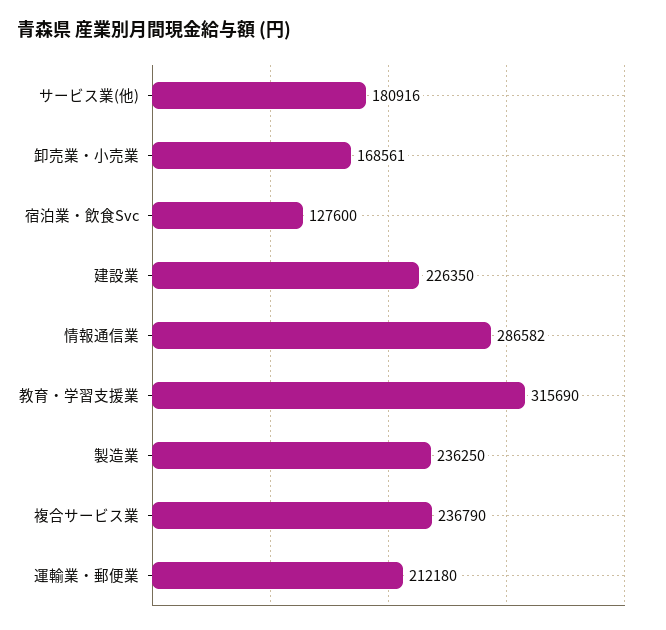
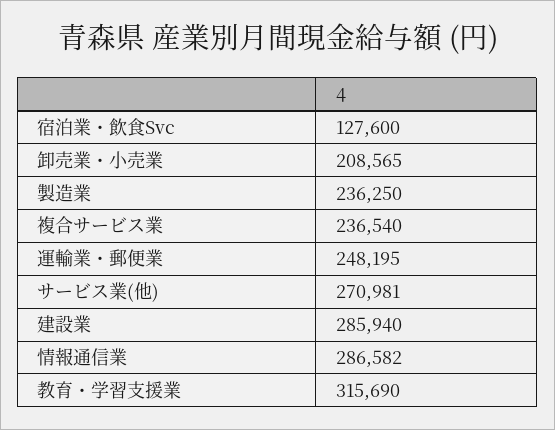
サービス業(他): 180916 -> 270981
卸売業・小売業: 168561 -> 208565
建設業: 226350 -> 285940
複合サービス業: 236790 -> 236540
運輸業・郵便業: 212180 -> 248195

